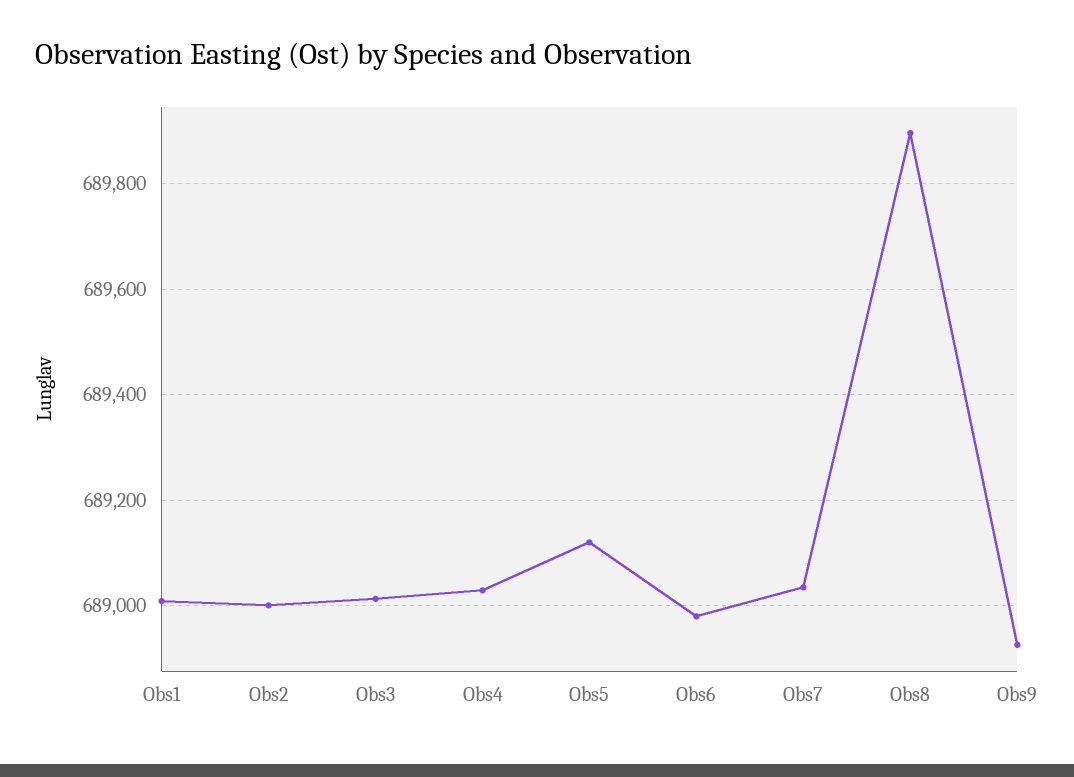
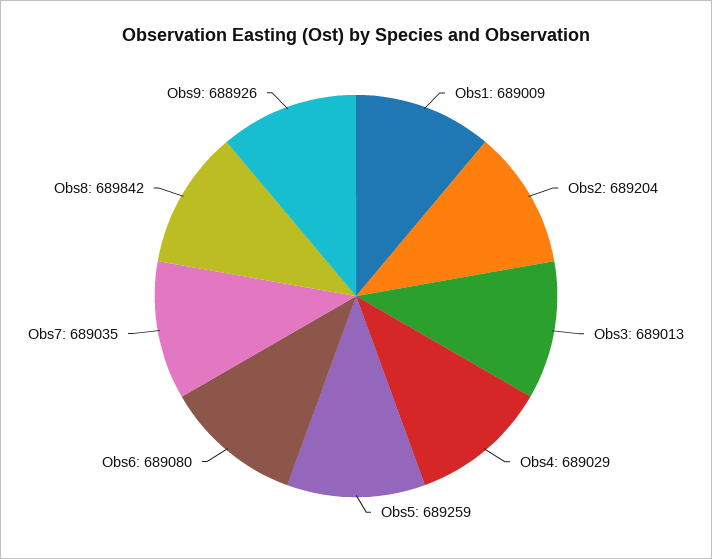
Obs2: 689000 -> 689204
Obs5: 689120 -> 689259
Obs6: 688980 -> 689080
Obs8: 689900 -> 689842

